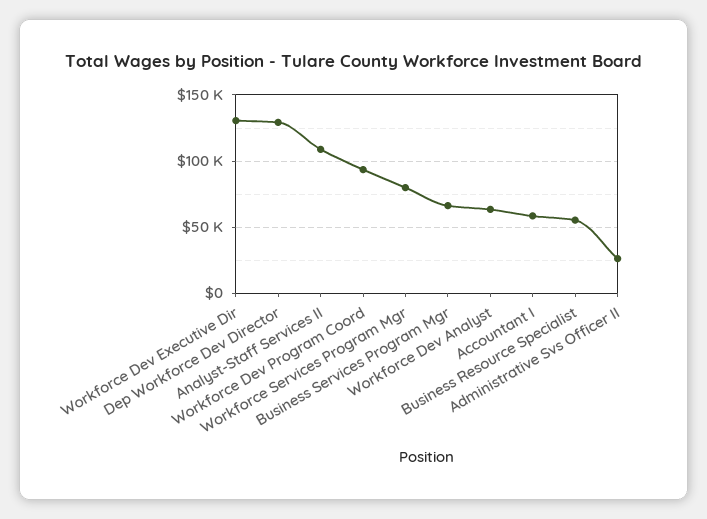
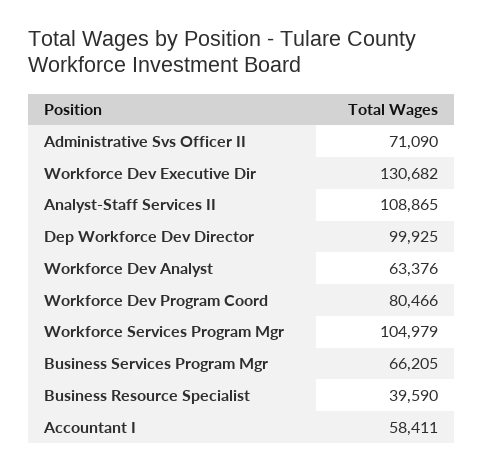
Dep Workforce Dev Director: 130000 -> 99925
Workforce Dev Program Coord: 95000 -> 80466
Workforce Services Program Mgr: 80000 -> 104979
Business Resource Specialist: 55000 -> 39590
Administrative Svs Officer II: 25000 -> 71090

